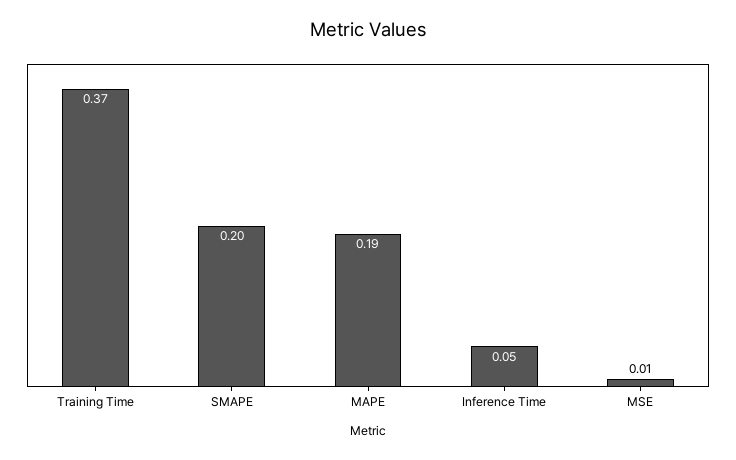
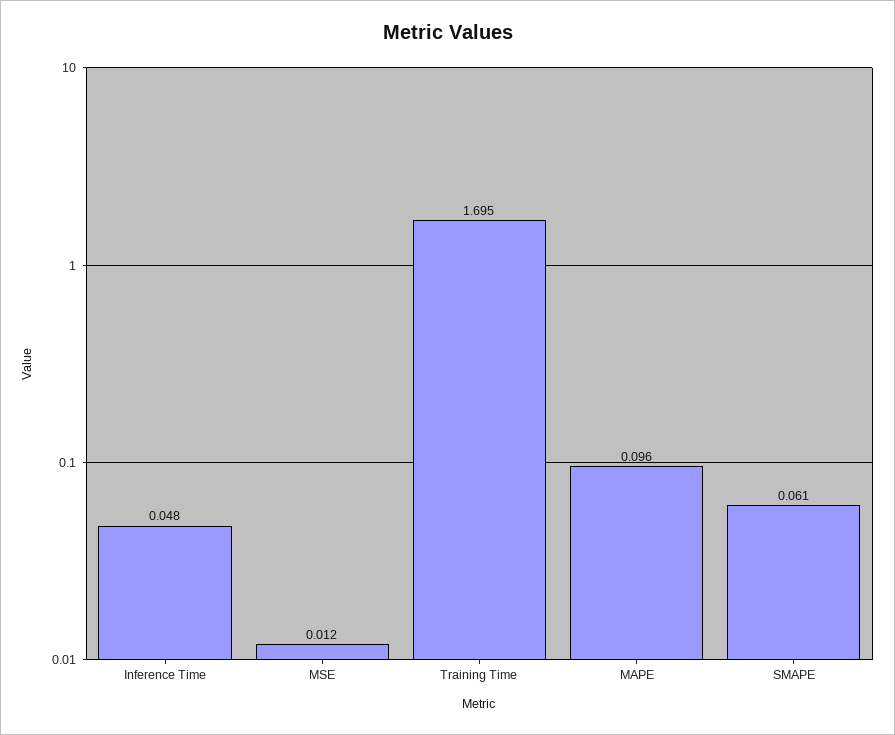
Training Time: 0.37 -> 1.695
SMAPE: 0.2 -> 0.061
MAPE: 0.19 -> 0.096

